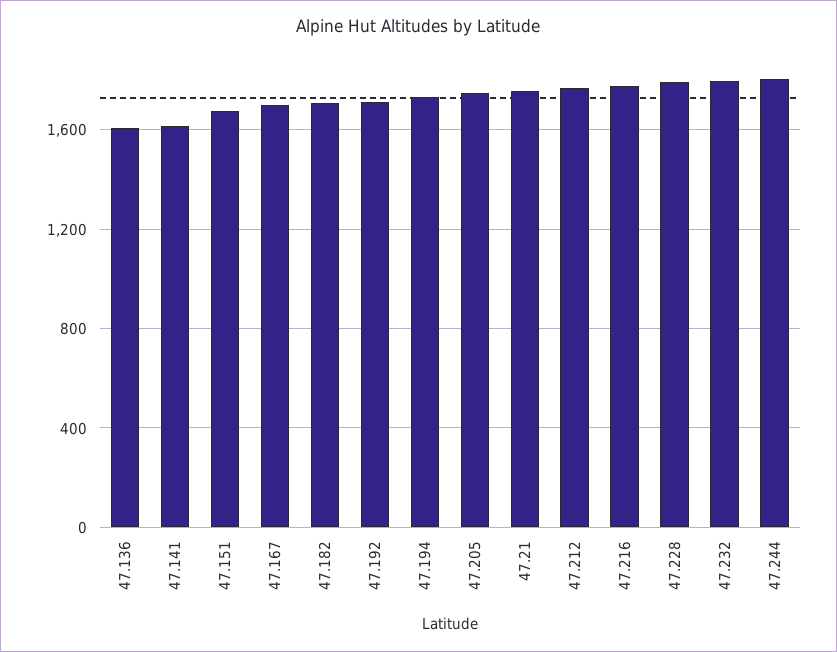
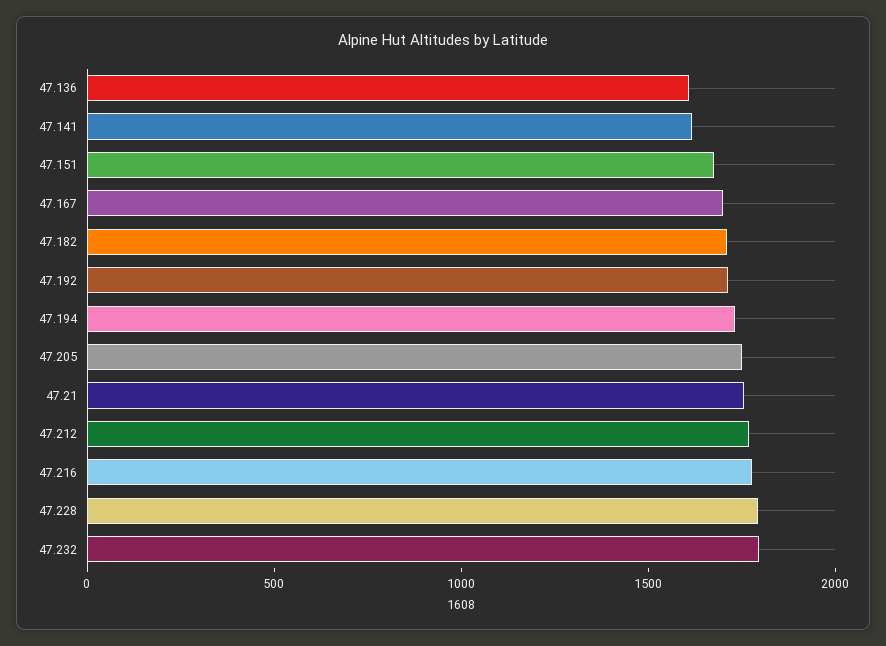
47.244: 1800 -> none

